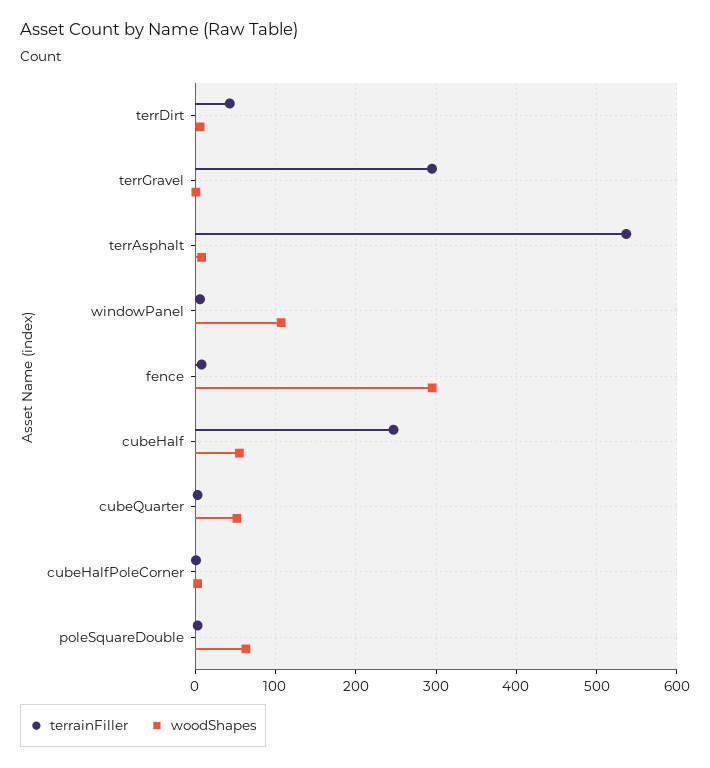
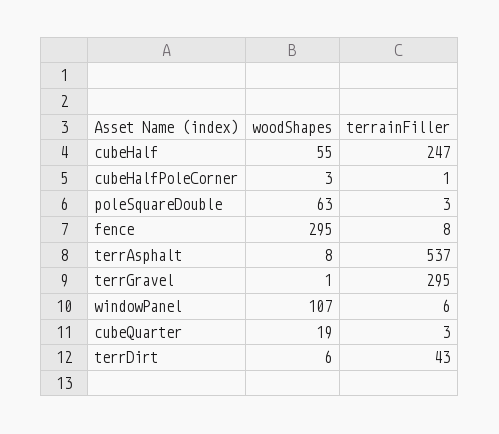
woodShapes, cubeQuarter: 50 -> 19

